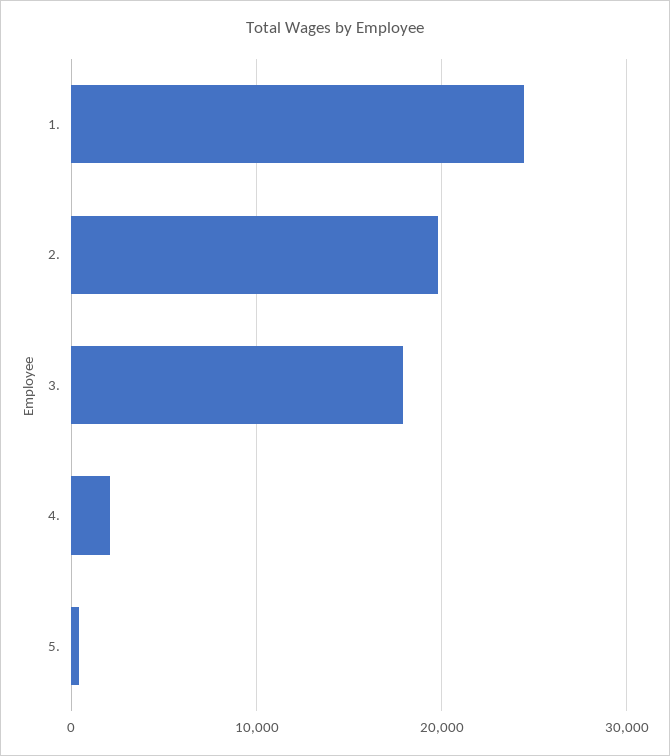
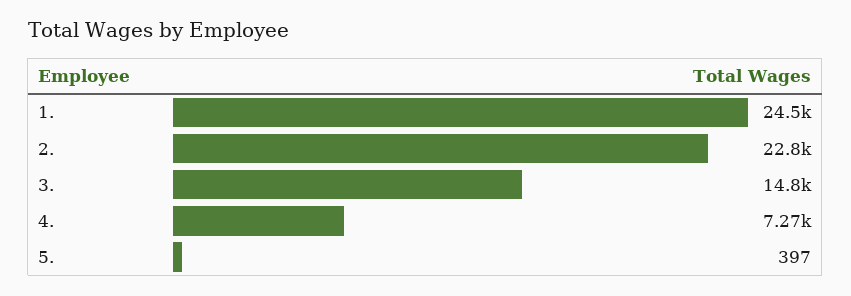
2.: 20000 -> 22800
3.: 18000 -> 14800
4.: 2000 -> 7270

